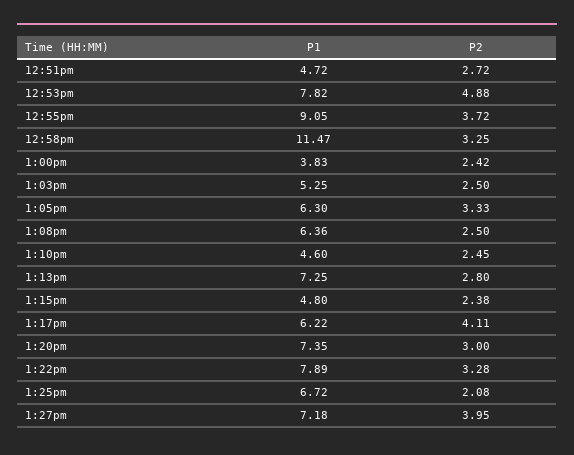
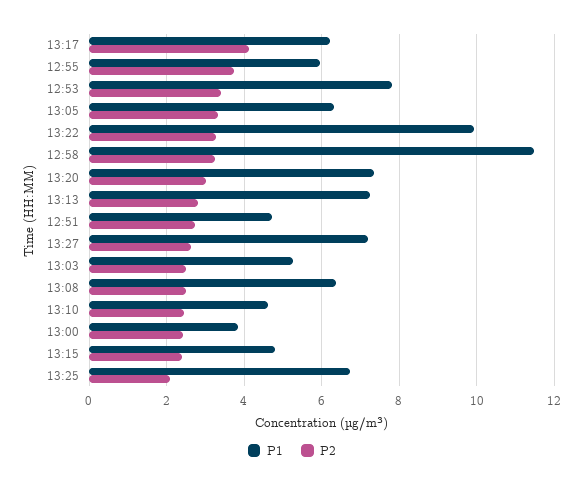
P2, 12:53pm: 4.88 -> 3.4
P1, 12:55pm: 9.05 -> 6
P1, 1:22pm: 7.89 -> 10
P2, 1:27pm: 3.95 -> 2.6

